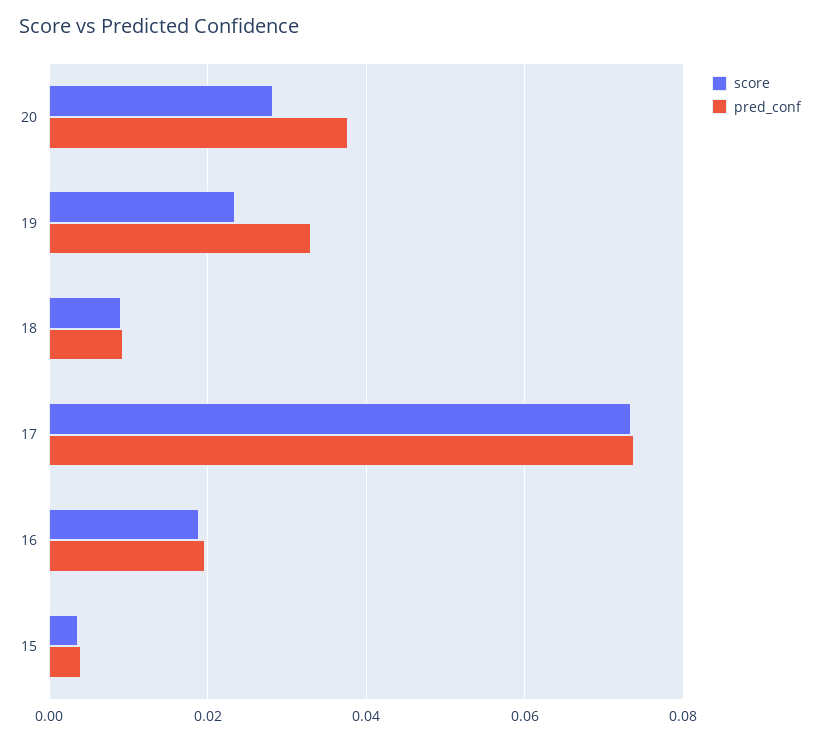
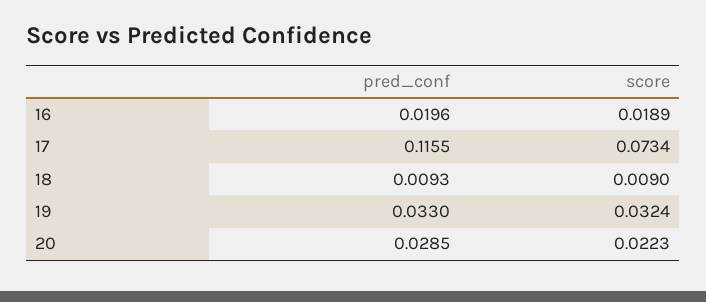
score, 20: 0.028 -> 0.0223
pred_conf, 20: 0.038 -> 0.0285
score, 19: 0.024 -> 0.0324
pred_conf, 17: 0.074 -> 0.1155
score, 15: 0.004 -> none
pred_conf, 15: 0.004 -> none

